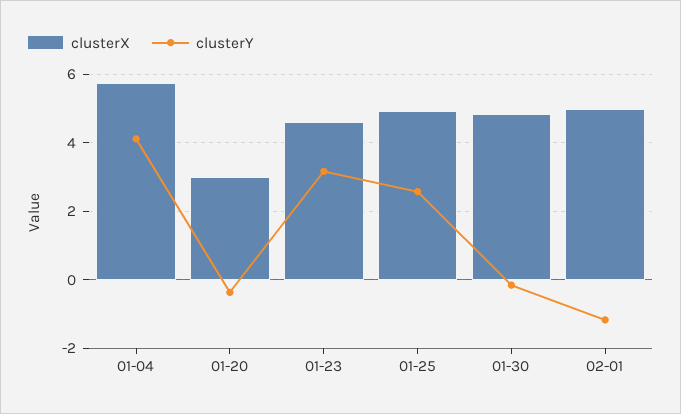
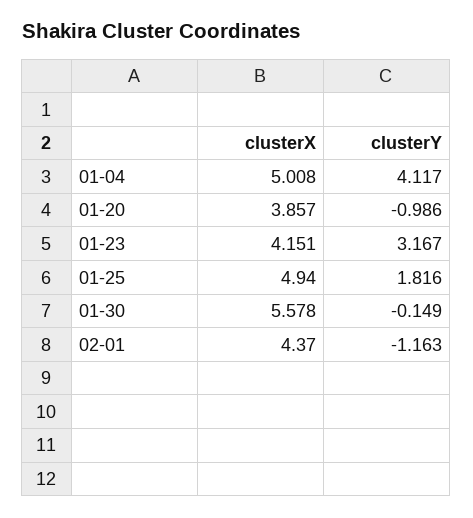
clusterX, 01-04: 5.8 -> 5.008
clusterX, 01-20: 3 -> 3.857
clusterY, 01-20: -0.4 -> -0.986
clusterX, 01-23: 4.6 -> 4.151
clusterY, 01-25: 2.6 -> 1.816
clusterX, 01-30: 4.8 -> 5.578
clusterX, 02-01: 5 -> 4.37

